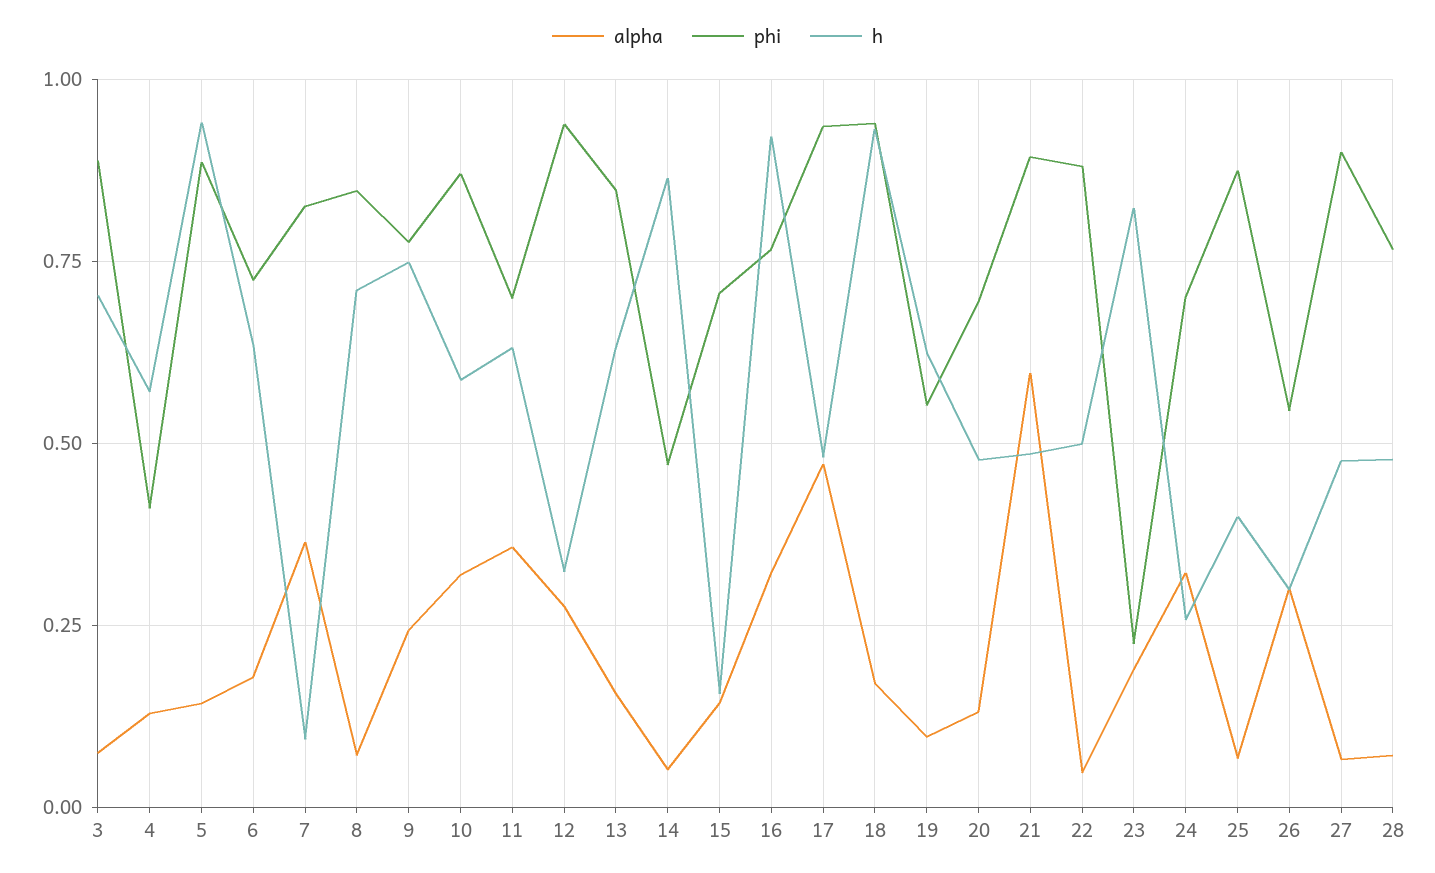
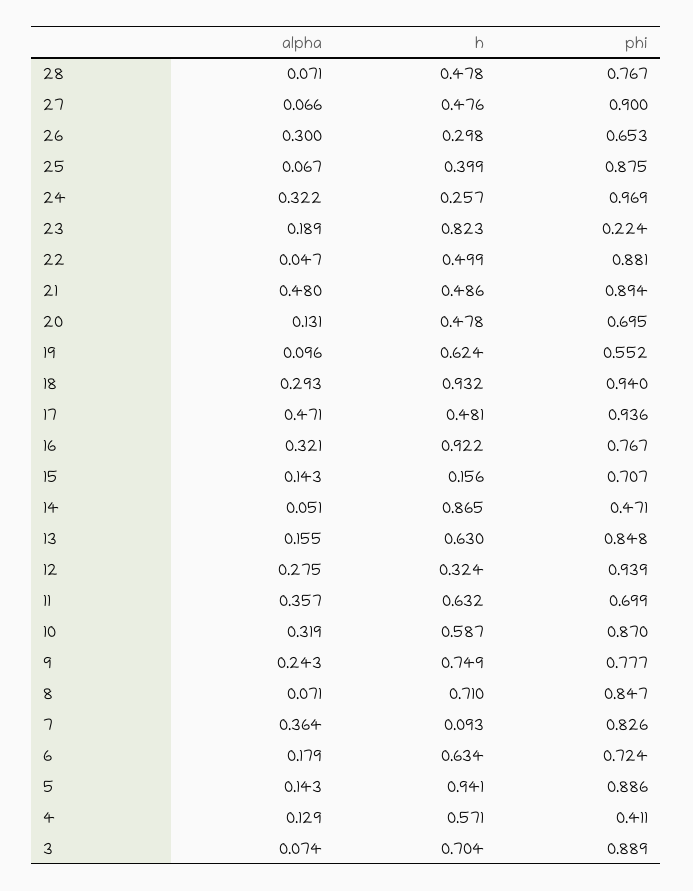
alpha, 18: 0.175 -> 0.293
alpha, 21: 0.6 -> 0.48
phi, 24: 0.7 -> 0.969
phi, 26: 0.55 -> 0.653

